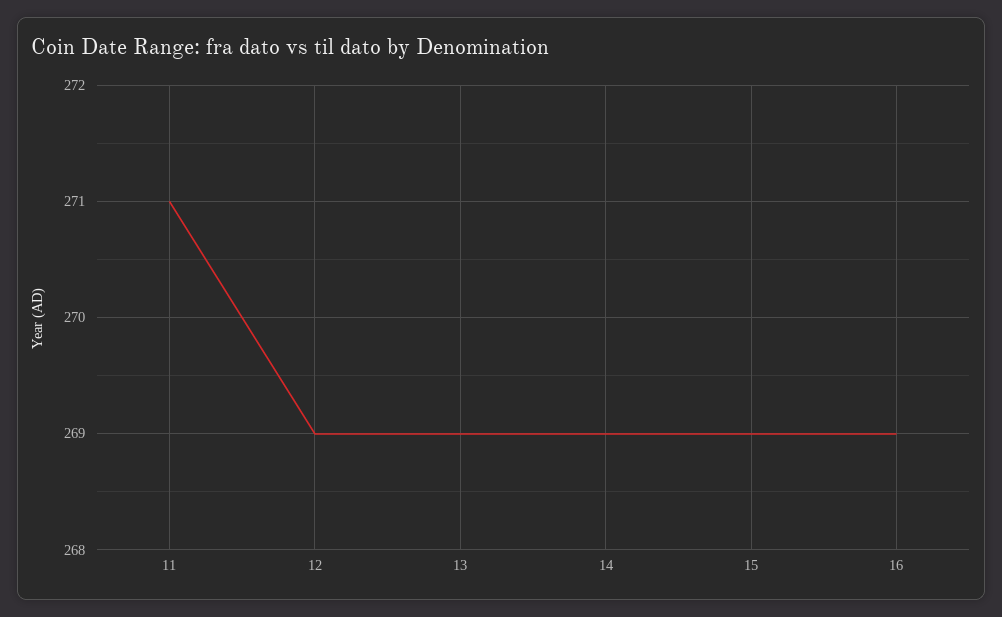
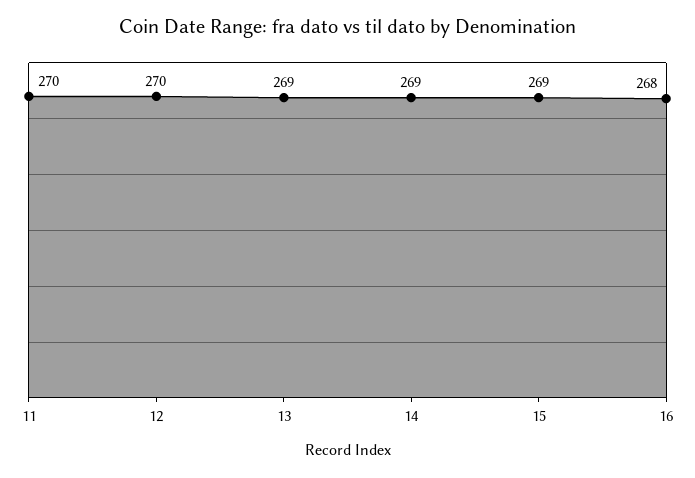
11: 271 -> 270
12: 269 -> 270
16: 269 -> 268

